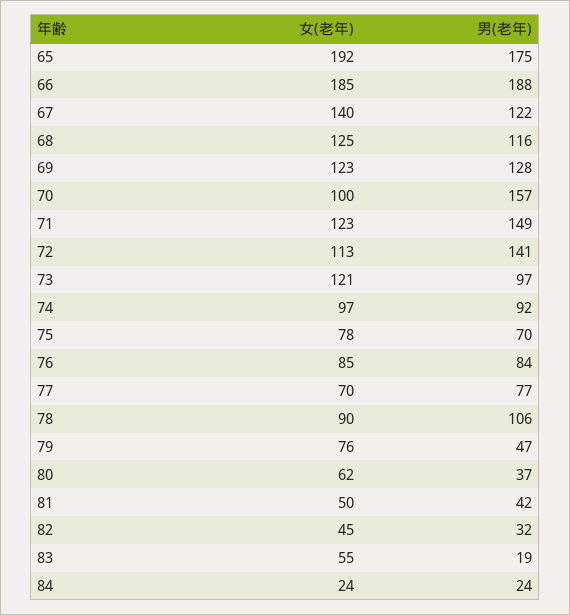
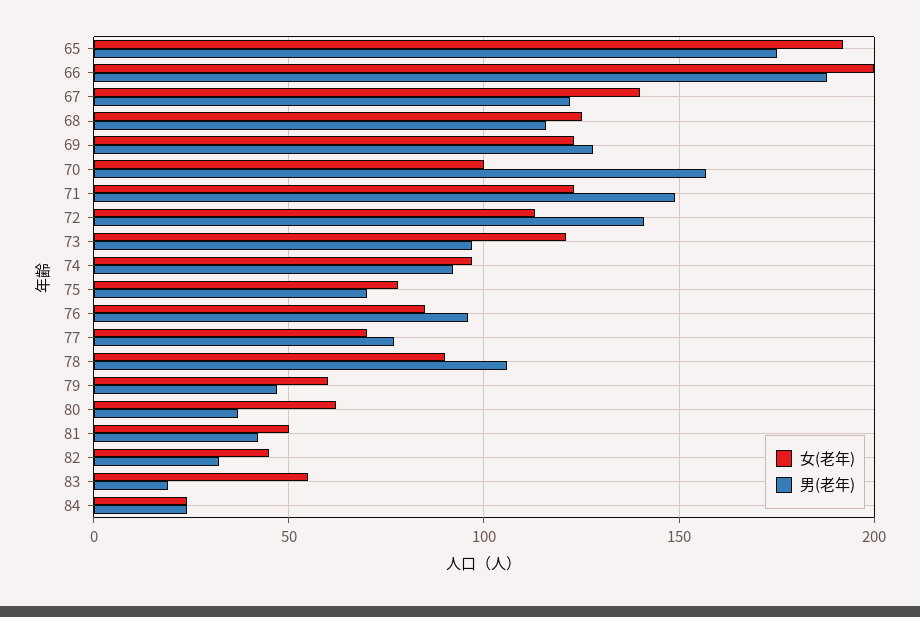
女(老年), 66: 185 -> 200
男(老年), 76: 84 -> 95
女(老年), 79: 76 -> 60

